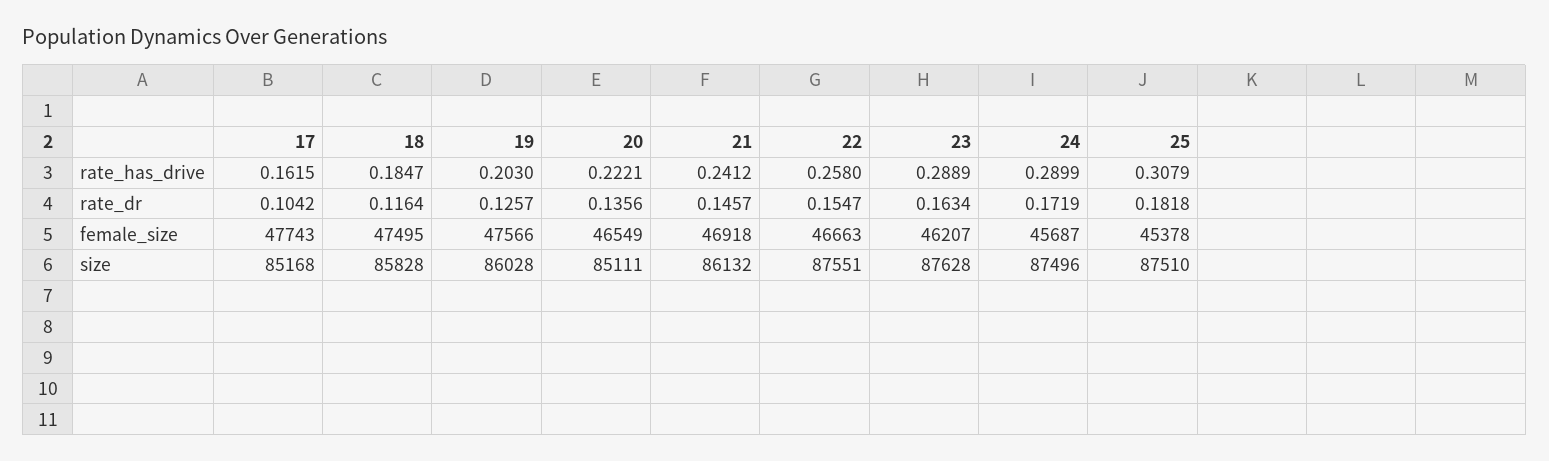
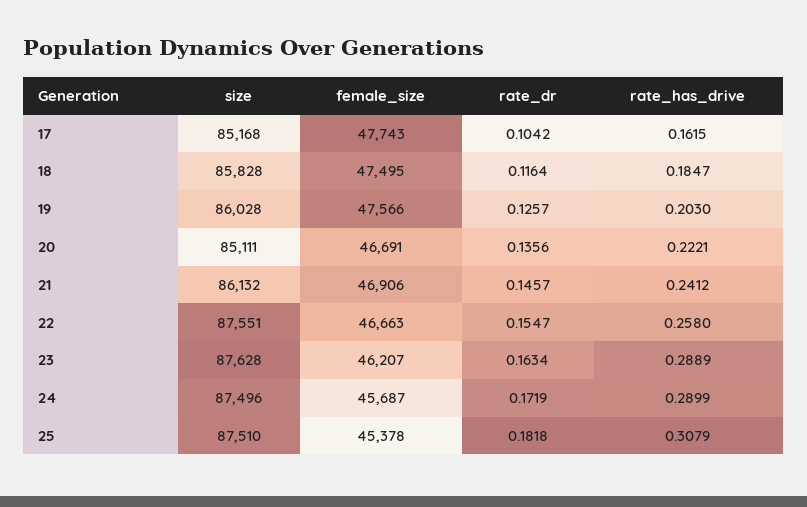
20, female_size: 46549 -> 46691
21, female_size: 46918 -> 46906

